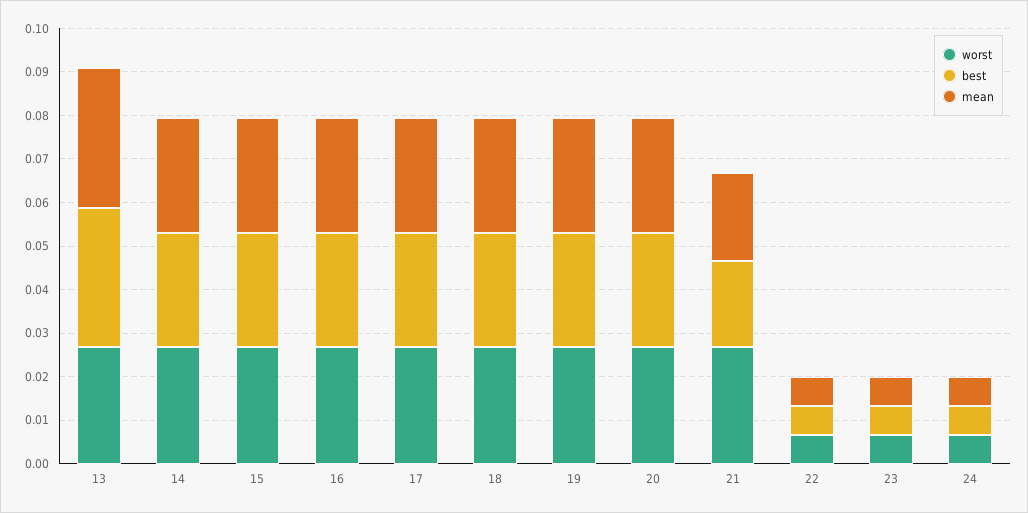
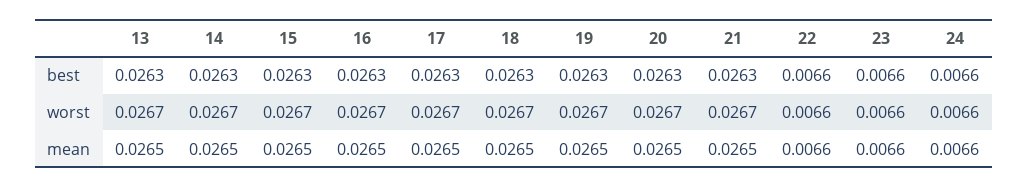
best, 13: 0.032 -> 0.0263
mean, 13: 0.032 -> 0.0265
best, 21: 0.02 -> 0.0263
mean, 21: 0.02 -> 0.0265

